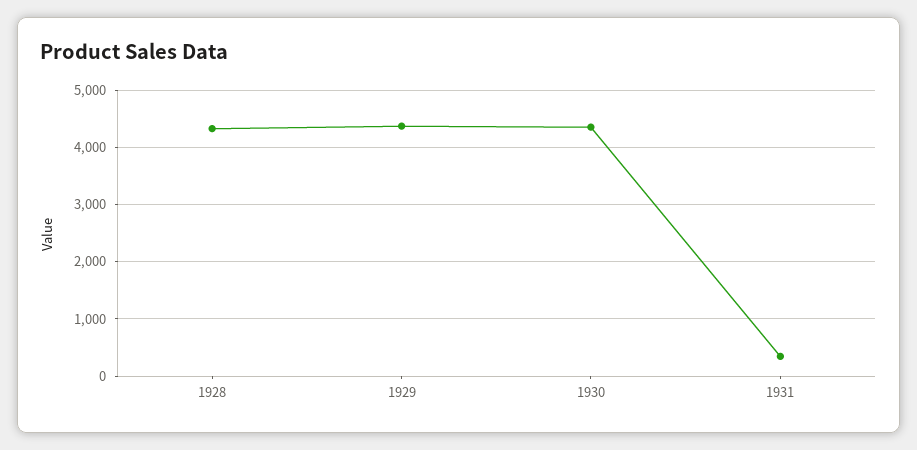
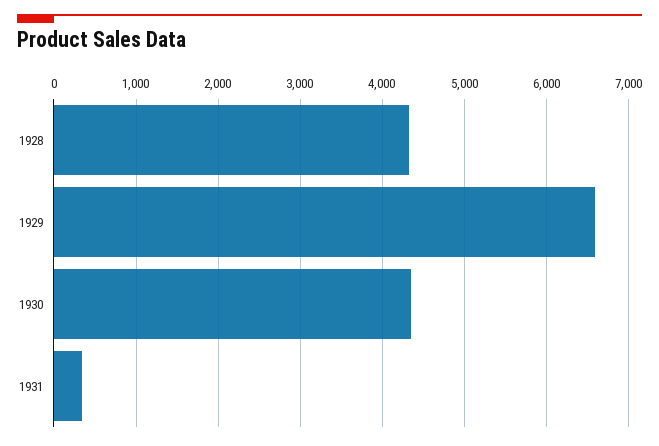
1929: 4400 -> 6600

